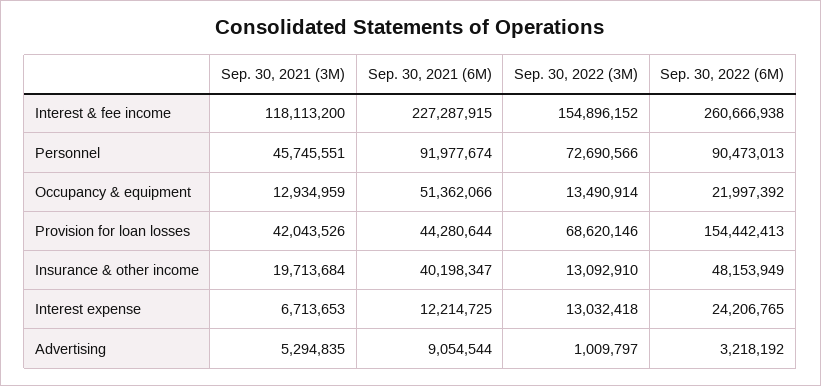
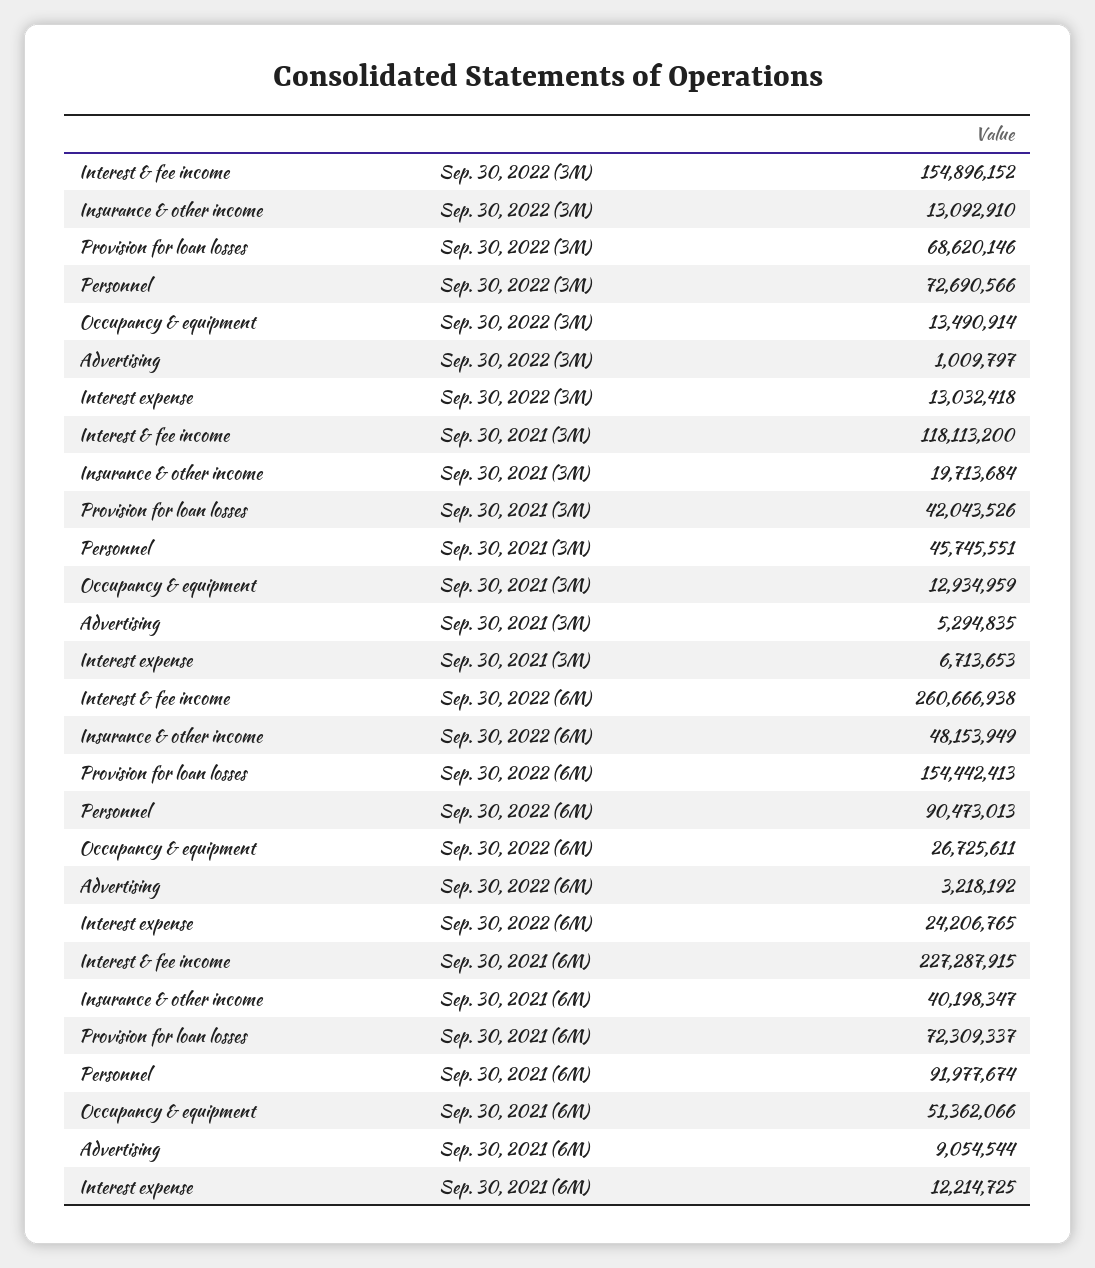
Sep. 30, 2022 (6M), Occupancy & equipment: 21997392 -> 26725611
Sep. 30, 2021 (6M), Provision for loan losses: 44280644 -> 72309337

